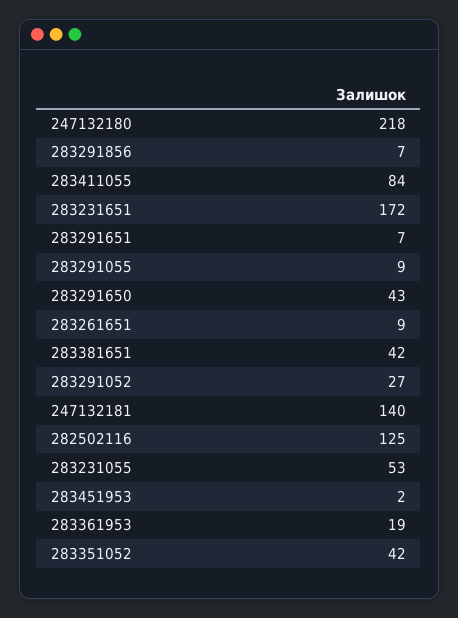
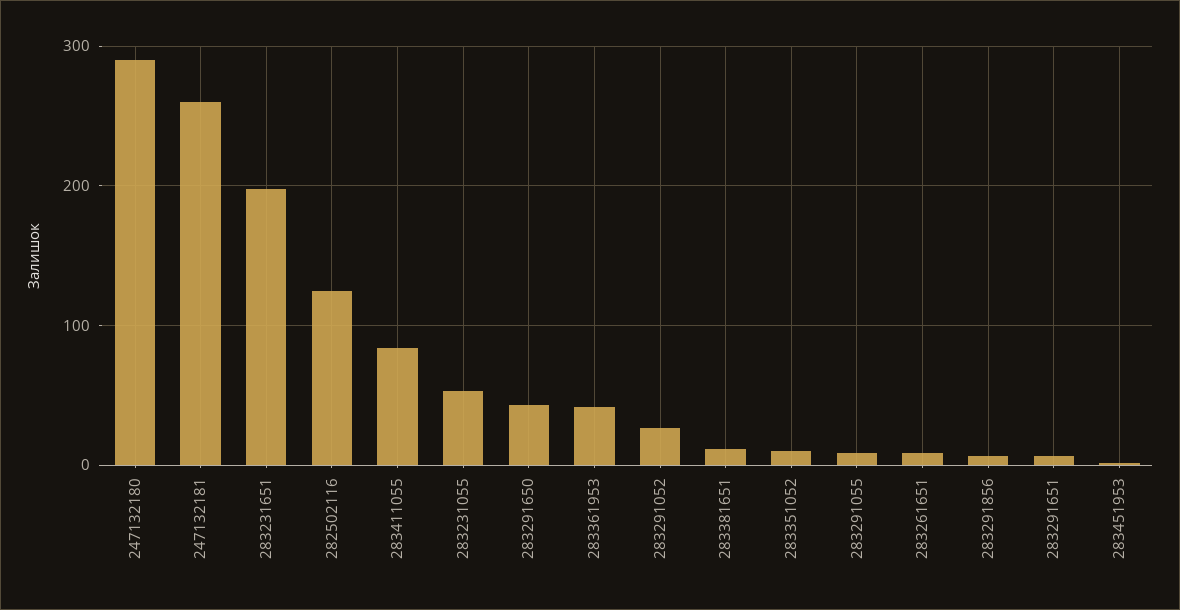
247132180: 218 -> 290
283231651: 172 -> 200
283381651: 42 -> 10
247132181: 140 -> 260
283361953: 19 -> 40
283351052: 42 -> 10

